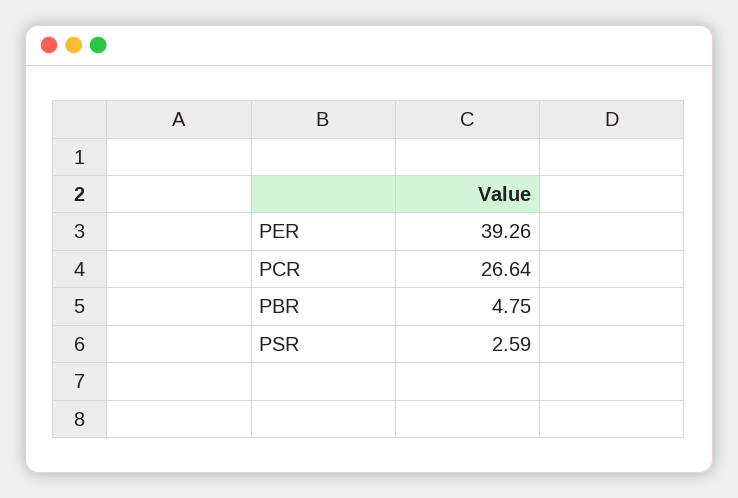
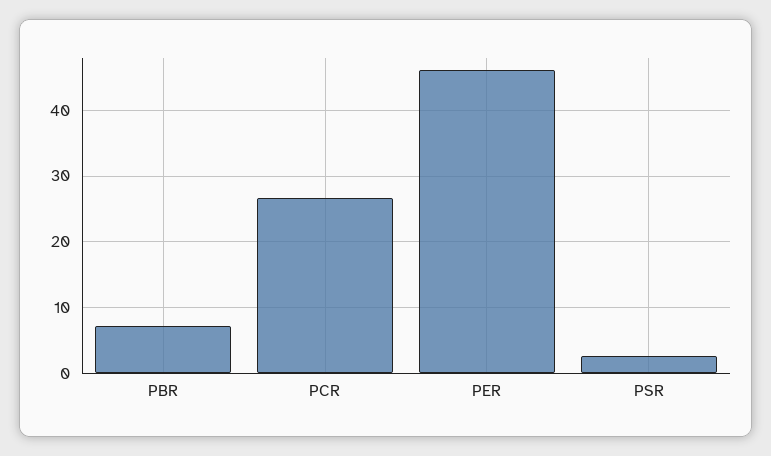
PER: 39.26 -> 46
PBR: 4.75 -> 7

